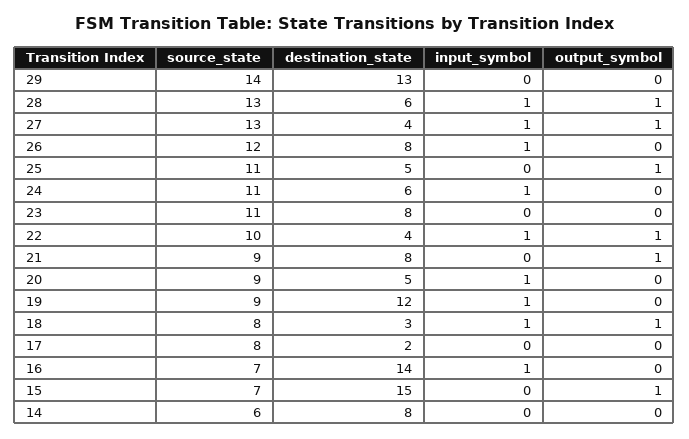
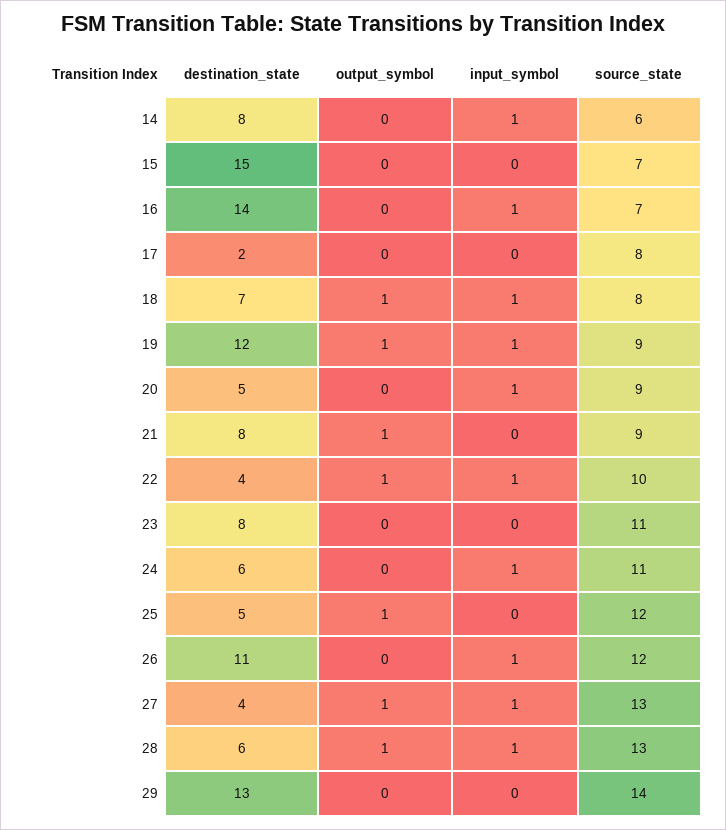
destination_state, 26: 8 -> 11
source_state, 25: 11 -> 12
output_symbol, 19: 0 -> 1
destination_state, 18: 3 -> 7
output_symbol, 15: 1 -> 0
input_symbol, 14: 0 -> 1

